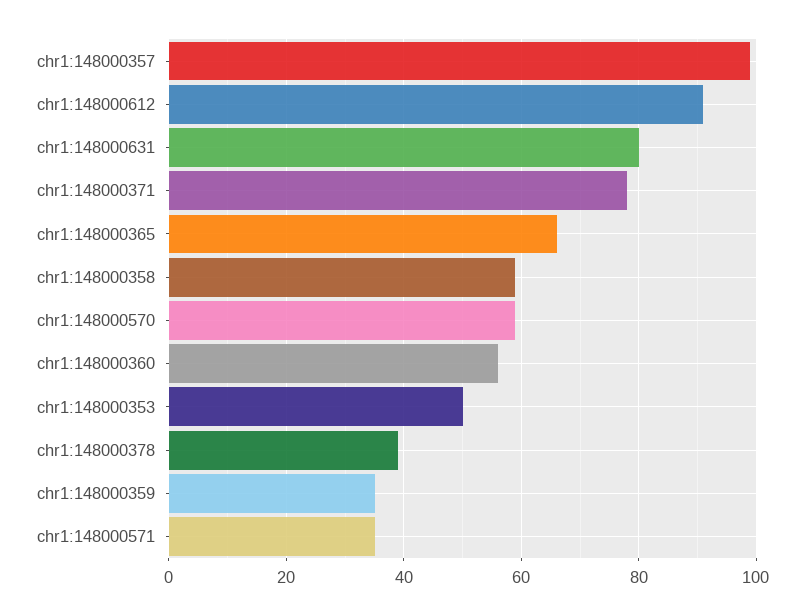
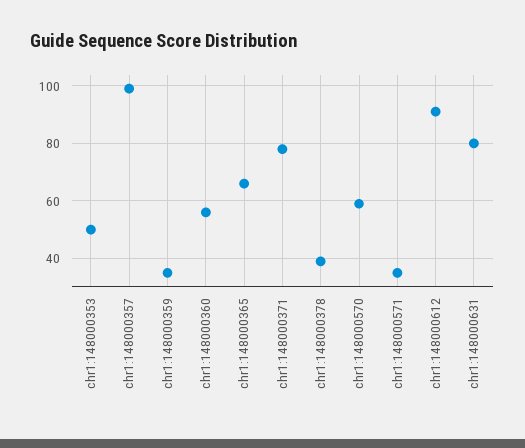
chr1:148000358: 60 -> none

